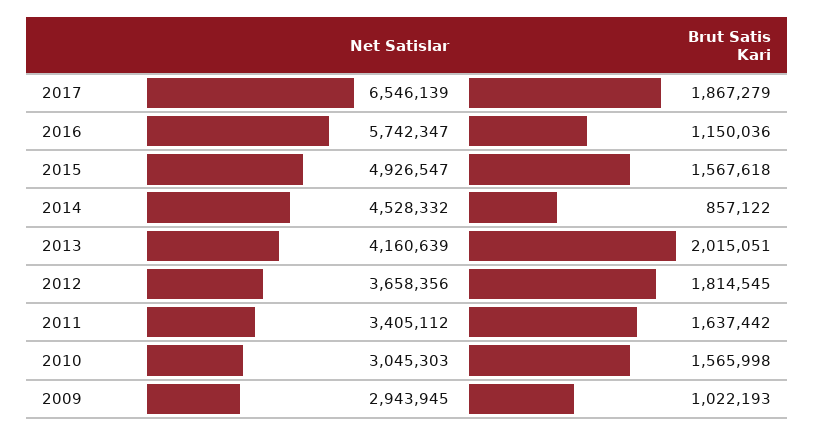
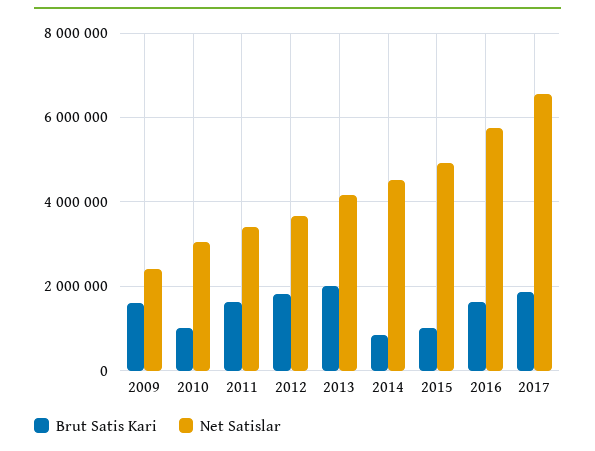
Brut Satis Kari, 2016: 1150036 -> 1600000
Brut Satis Kari, 2015: 1567618 -> 1000000
Brut Satis Kari, 2010: 1565998 -> 1000000
Net Satislar, 2009: 2943945 -> 2400000
Brut Satis Kari, 2009: 1022193 -> 1600000

